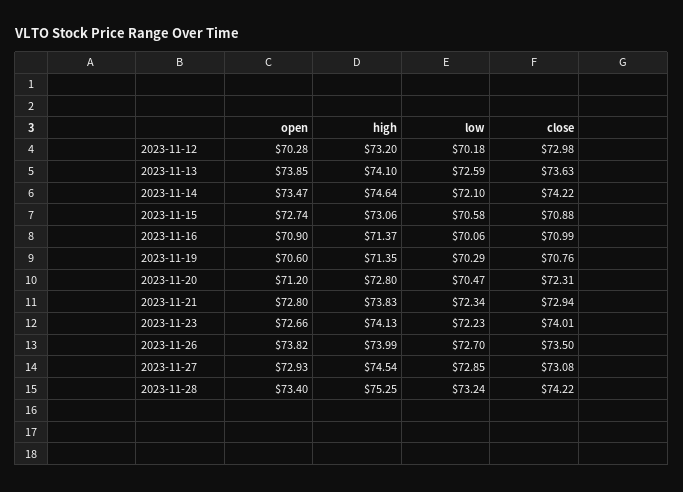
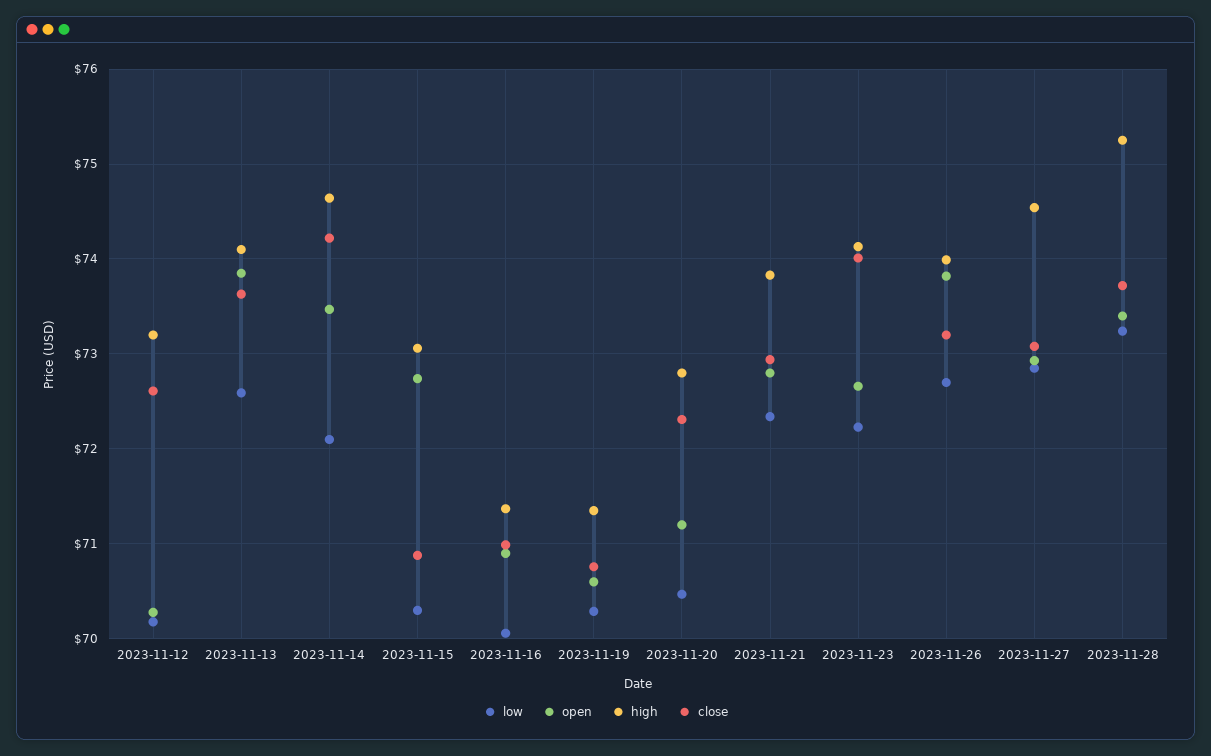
close, 2023-11-12: 72.98 -> 72.6
low, 2023-11-15: 70.58 -> 70.3
close, 2023-11-26: 73.5 -> 73.2
close, 2023-11-28: 74.22 -> 73.7

